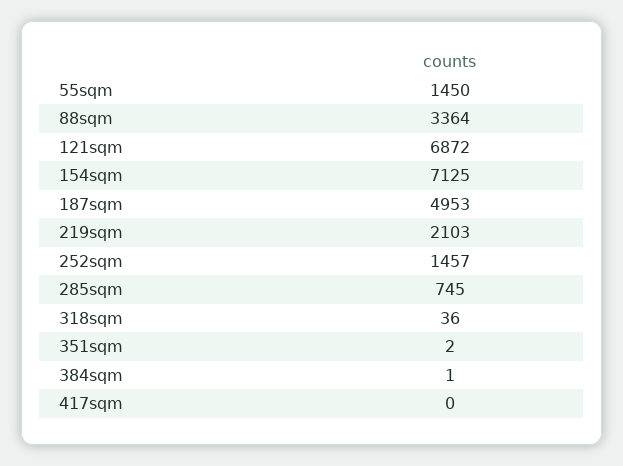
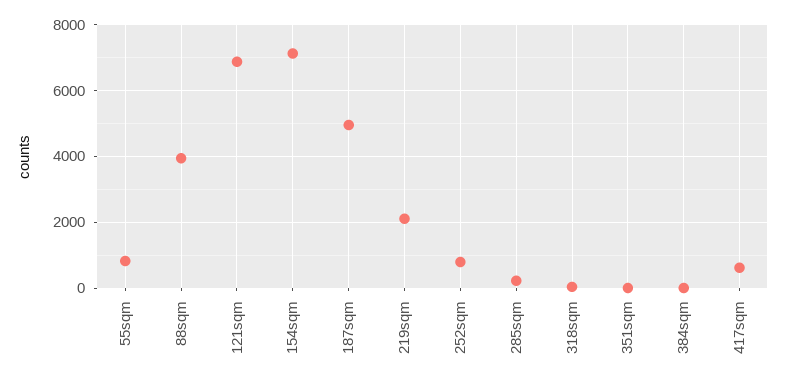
55sqm: 1450 -> 800
88sqm: 3364 -> 4000
252sqm: 1457 -> 800
285sqm: 745 -> 200
417sqm: 0 -> 600

